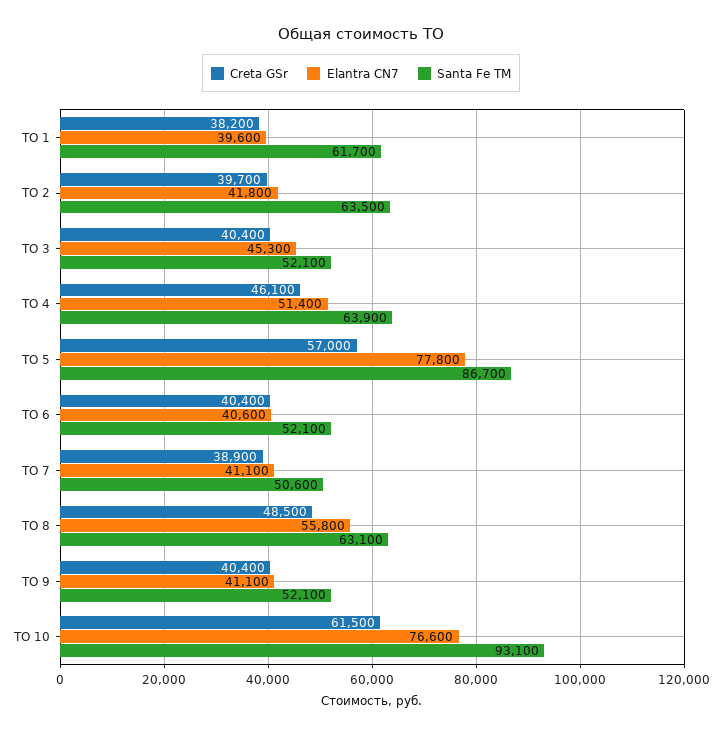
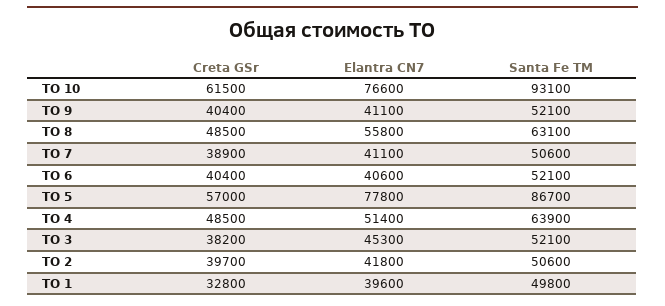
Creta GSr, ТО 1: 38200 -> 32800
Santa Fe TM, ТО 1: 61700 -> 49800
Santa Fe TM, ТО 2: 63500 -> 50600
Creta GSr, ТО 3: 40400 -> 38200
Creta GSr, ТО 4: 46100 -> 48500

